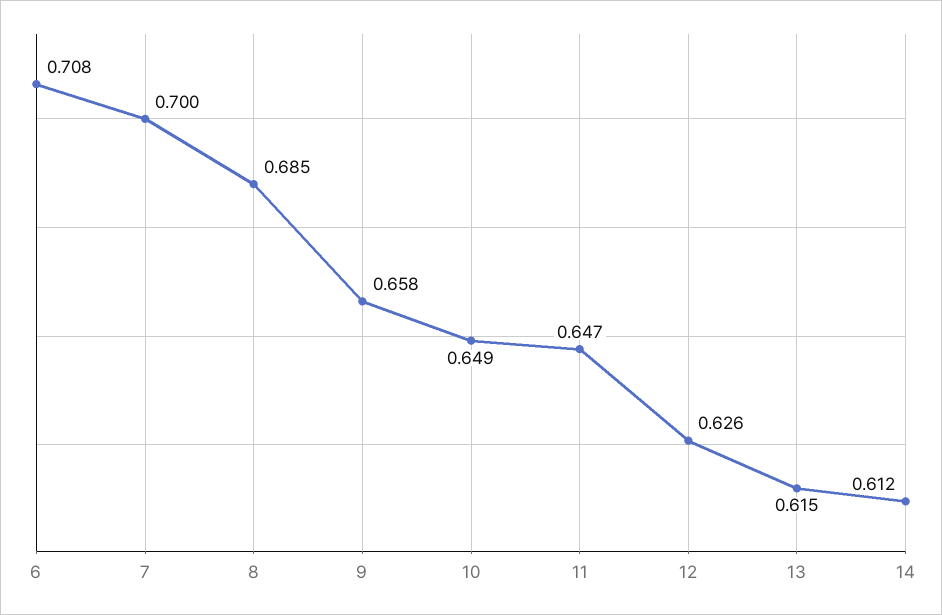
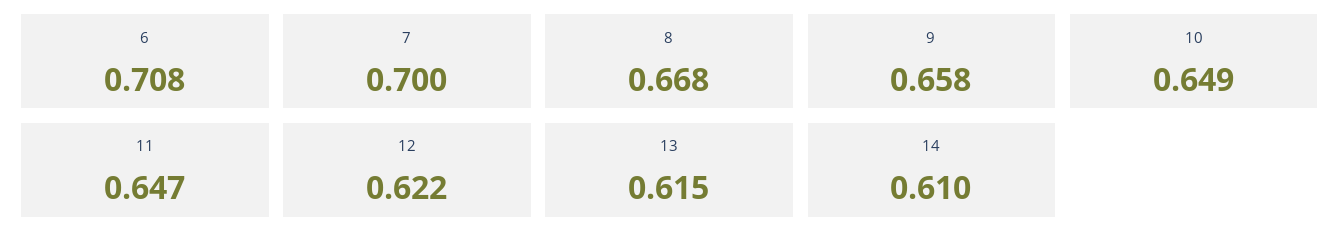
8: 0.685 -> 0.668
12: 0.626 -> 0.622
14: 0.612 -> 0.61

